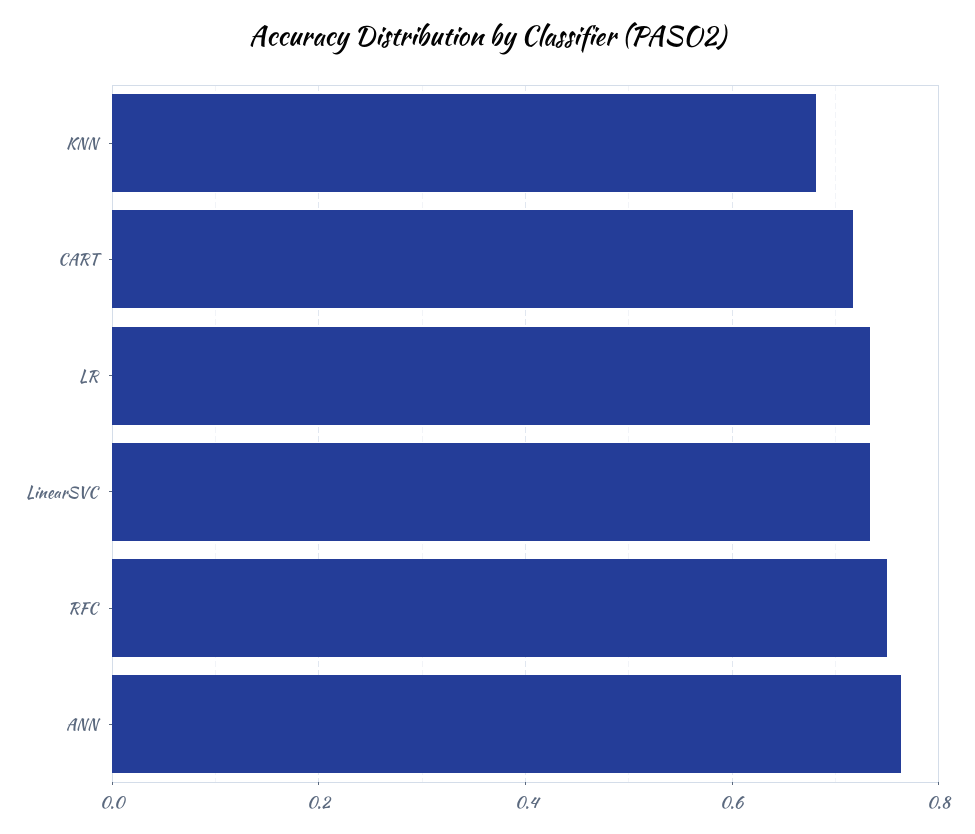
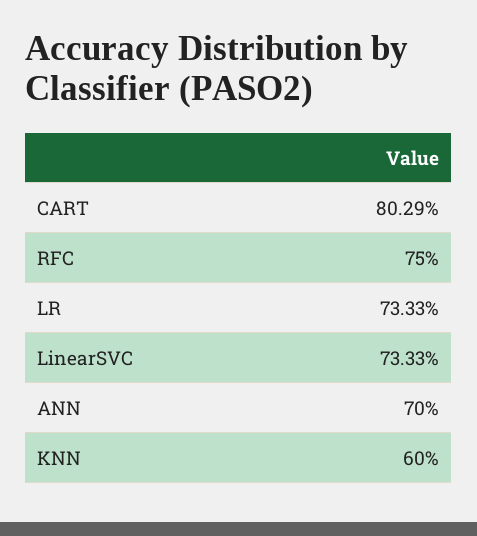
KNN: 0.68 -> 0.6
CART: 0.72 -> 0.8029
ANN: 0.76 -> 0.7

